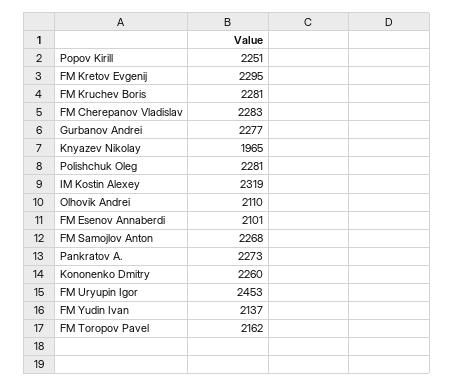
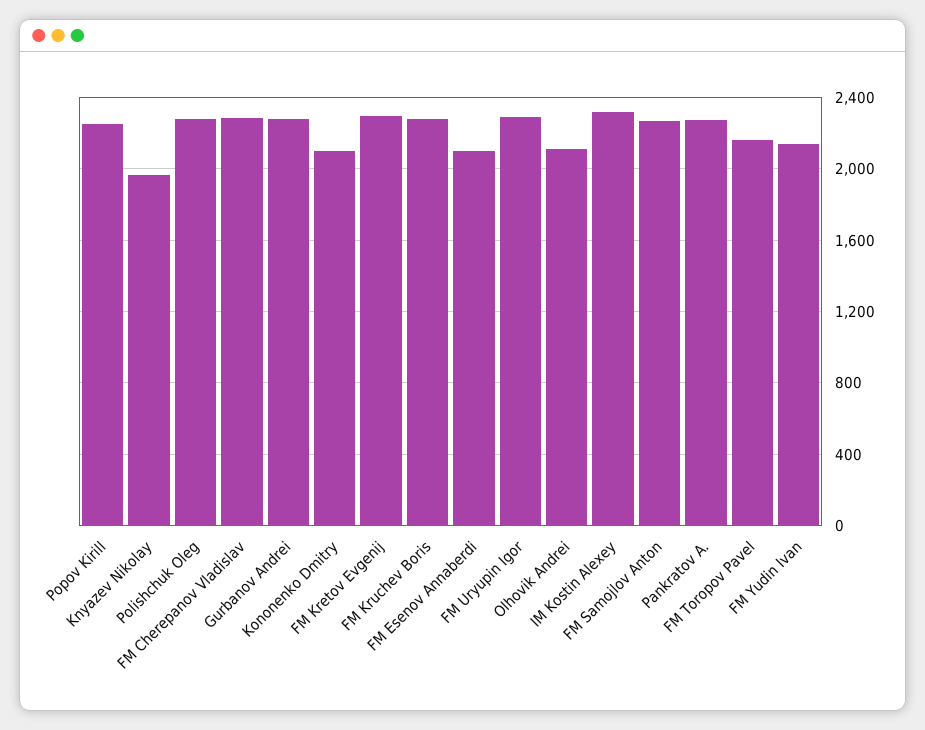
Kononenko Dmitry: 2260 -> 2100
FM Uryupin Igor: 2453 -> 2300

